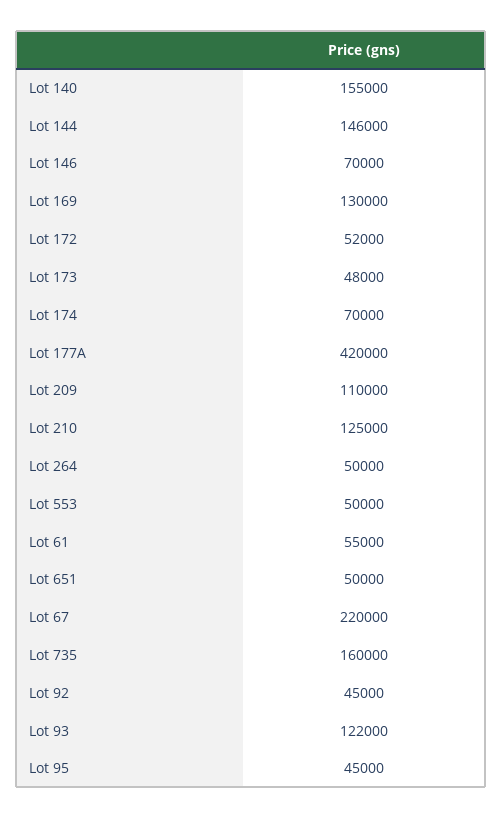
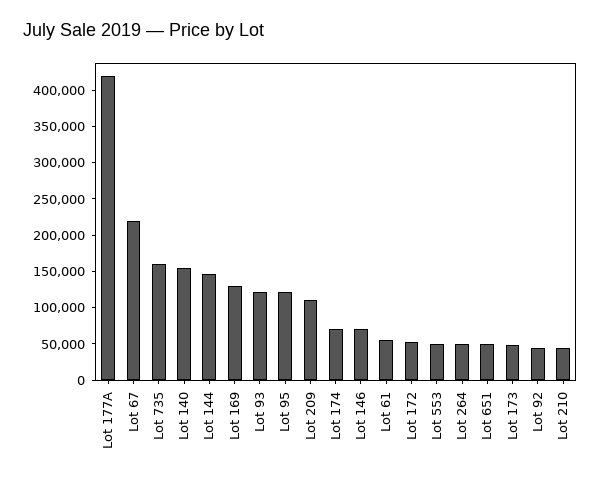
Lot 210: 125000 -> 50000
Lot 95: 45000 -> 125000

